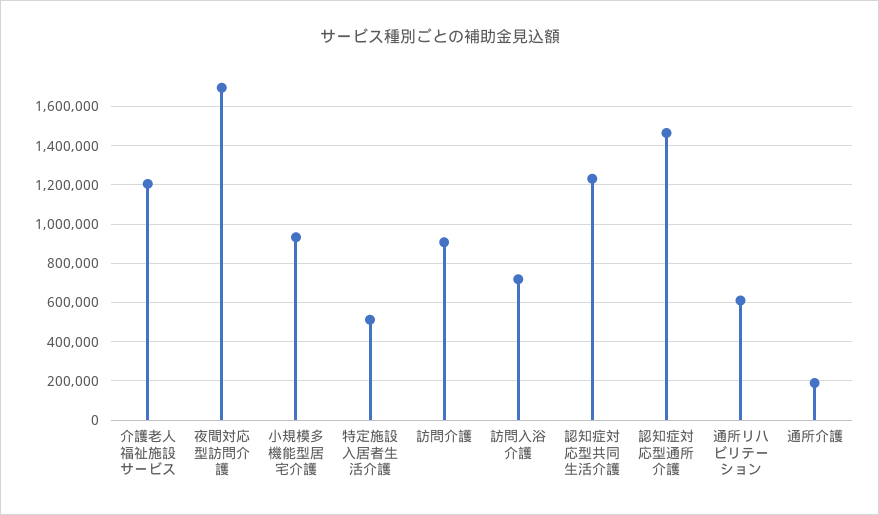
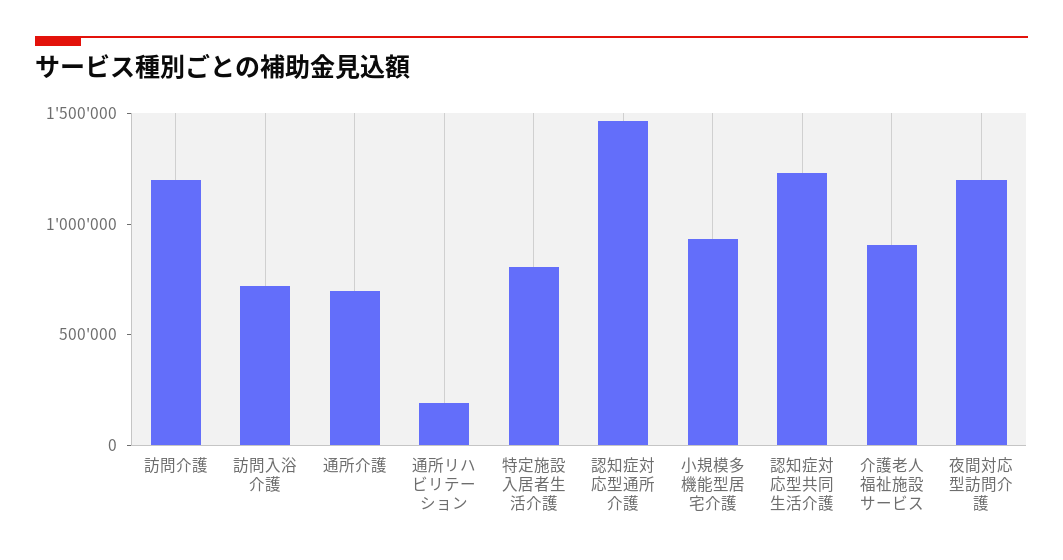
介護老人福祉施設サービス: 1200000 -> 900000
夜間対応型訪問介護: 1700000 -> 1200000
特定施設入居者生活介護: 500000 -> 800000
訪問介護: 900000 -> 1200000
通所リハビリテーション: 600000 -> 200000
通所介護: 200000 -> 700000

